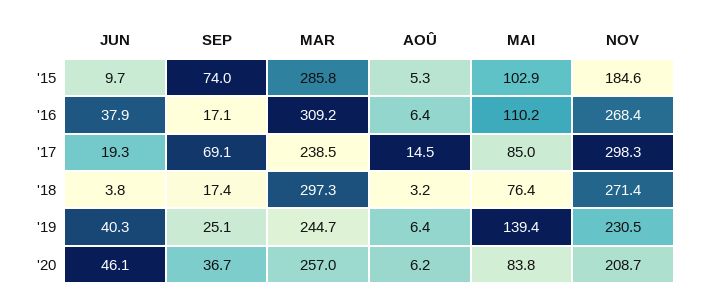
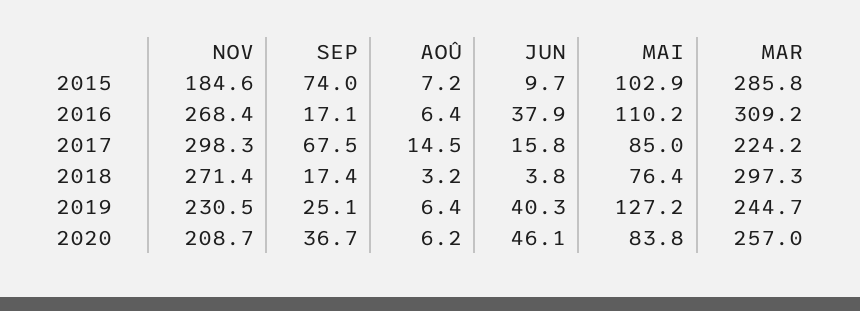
AOÛ, '15: 5.3 -> 7.2
JUN, '17: 19.3 -> 15.8
SEP, '17: 69.1 -> 67.5
MAR, '17: 238.5 -> 224.2
MAI, '19: 139.4 -> 127.2

